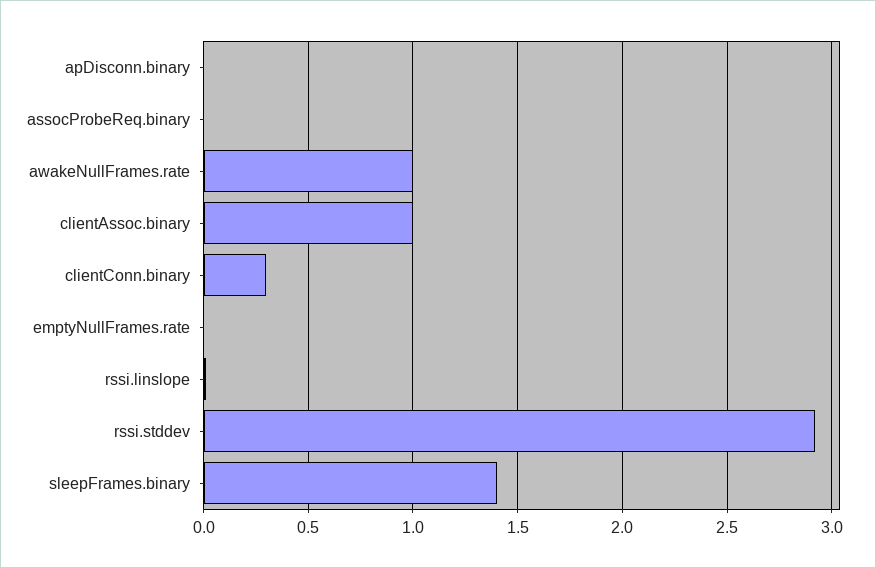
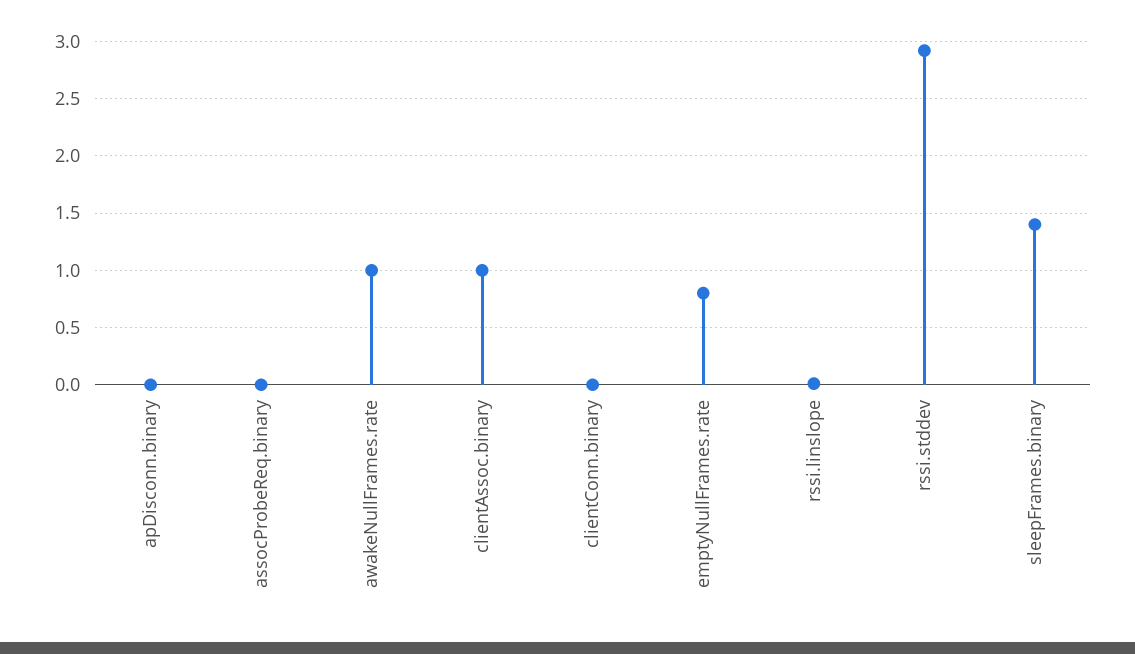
clientConn.binary: 0.3 -> 0
emptyNullFrames.rate: 0 -> 0.8

